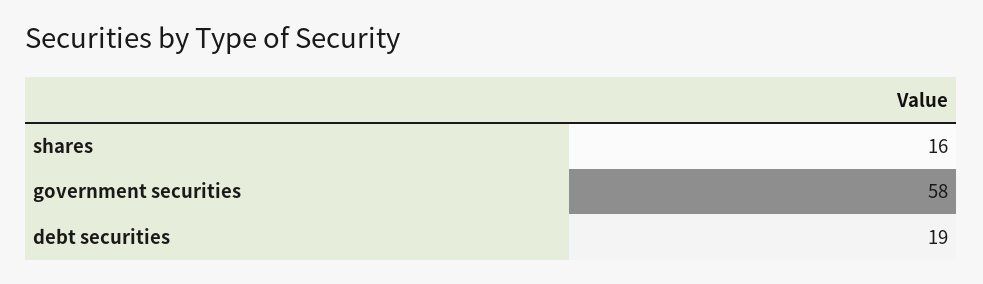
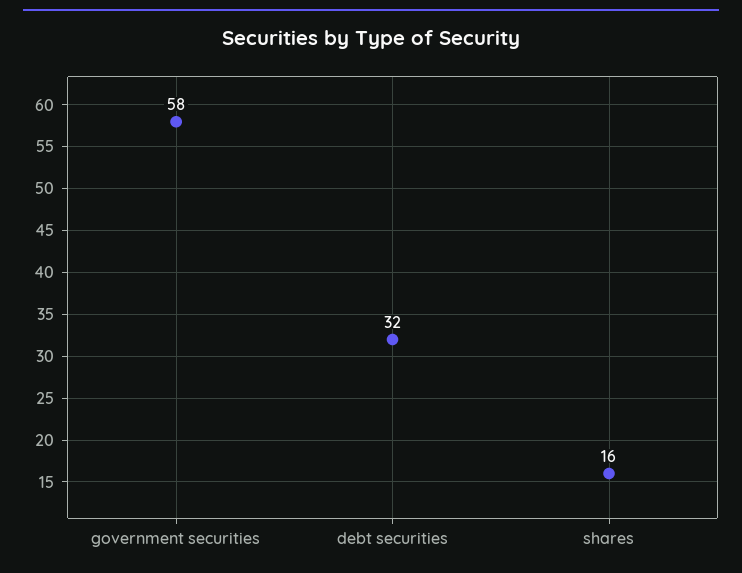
debt securities: 19 -> 32

